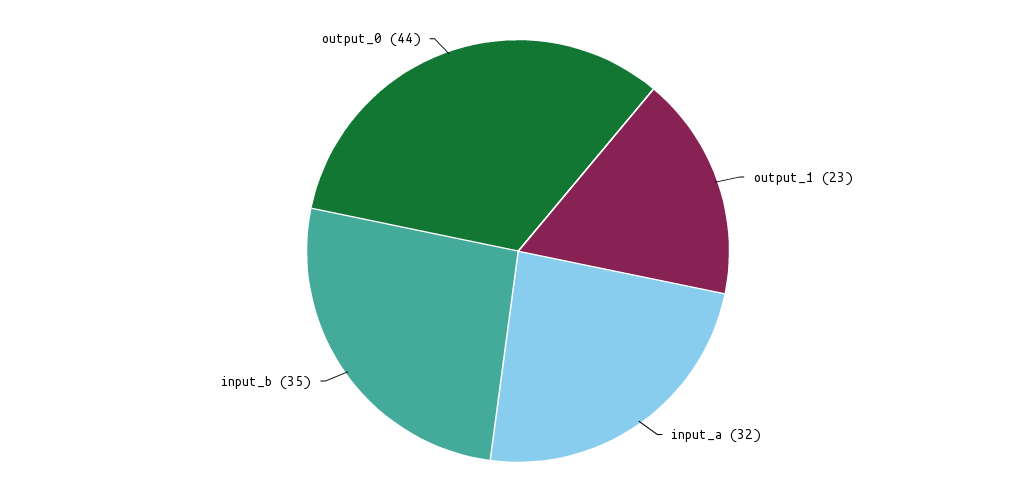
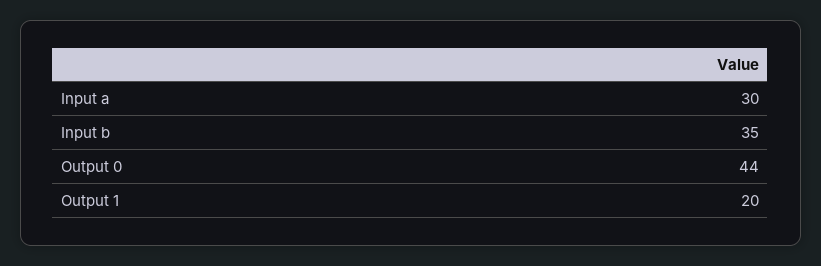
output_1: 23 -> 20
input_a: 32 -> 30

